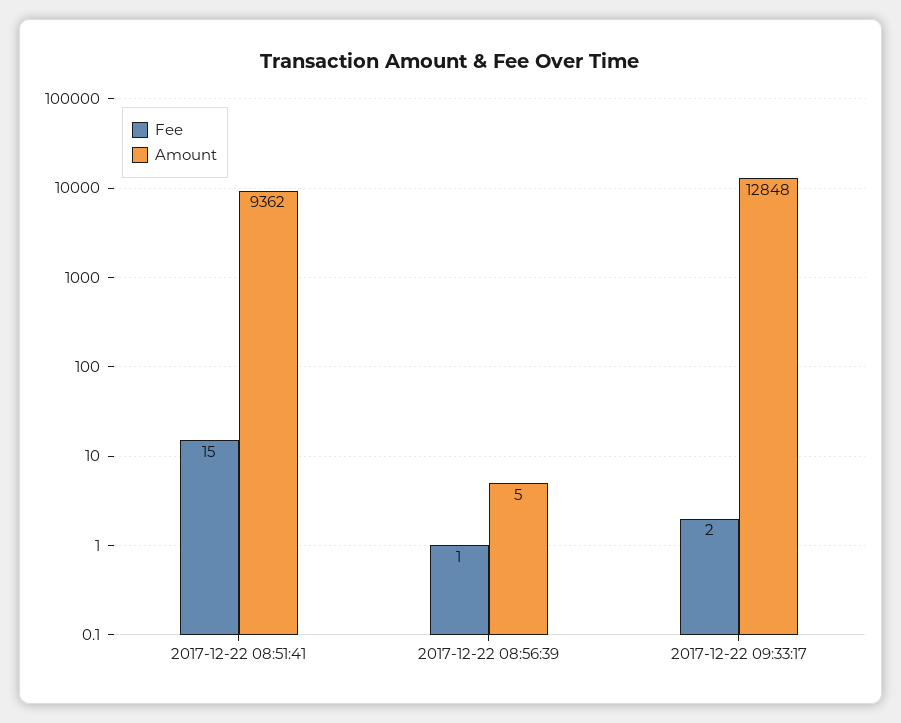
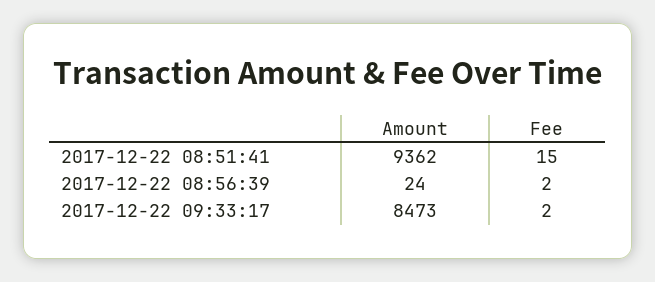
Fee, 2017-12-22 08:56:39: 1 -> 2
Amount, 2017-12-22 08:56:39: 5 -> 24
Amount, 2017-12-22 09:33:17: 12848 -> 8473

